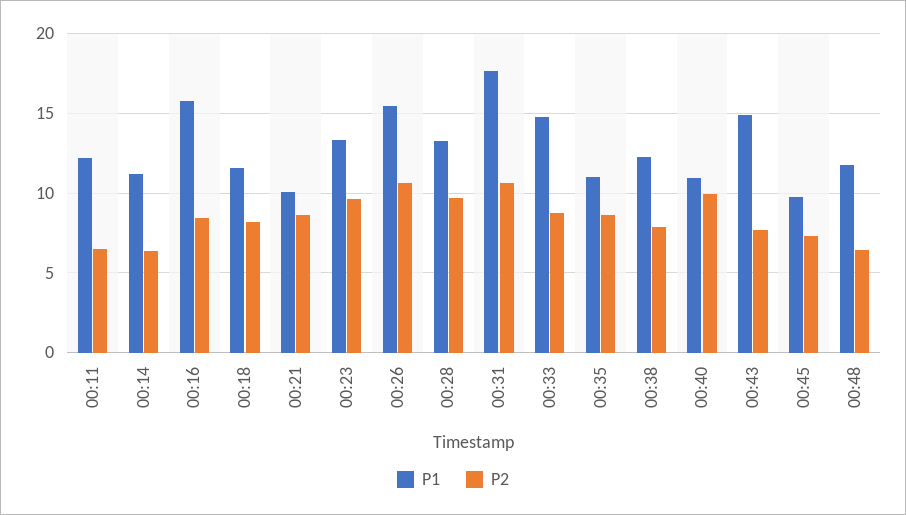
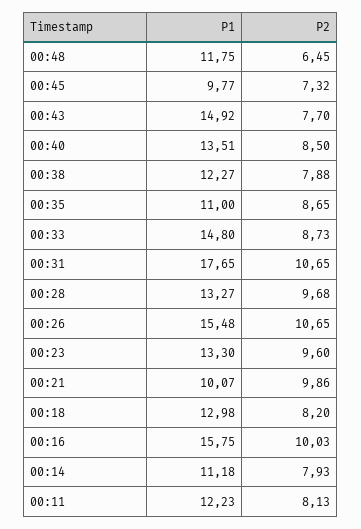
P2, 00:11: 6.5 -> 8.13
P2, 00:14: 6.5 -> 7.93
P2, 00:16: 8.5 -> 10.03
P1, 00:18: 11.5 -> 12.98
P2, 00:21: 8.5 -> 9.86
P1, 00:40: 11 -> 13.51
P2, 00:40: 10 -> 8.5

